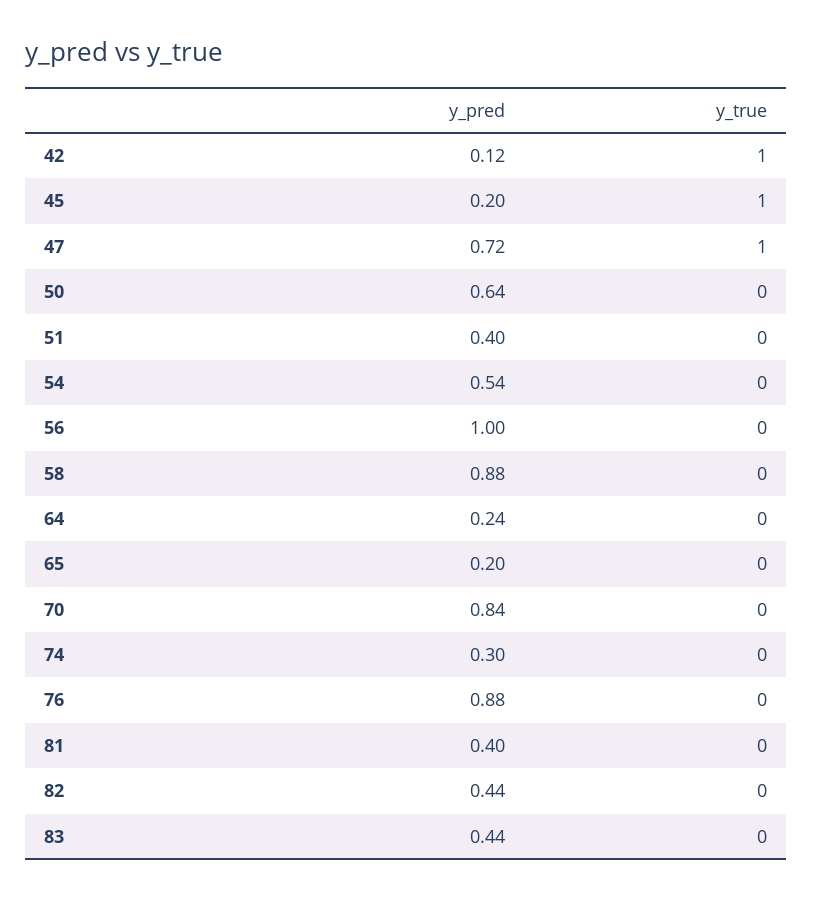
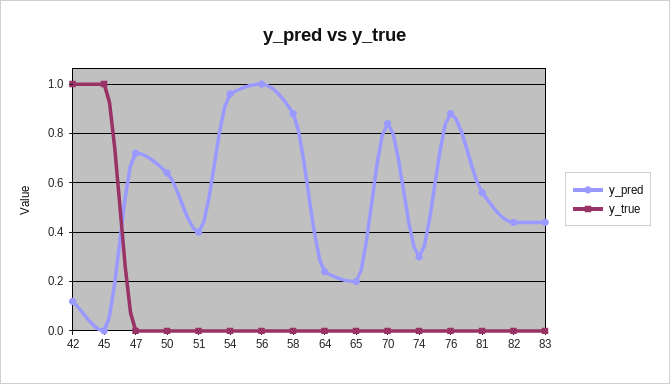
y_pred, 45: 0.2 -> 0
y_true, 47: 1 -> 0
y_pred, 54: 0.54 -> 0.95
y_pred, 81: 0.4 -> 0.55

